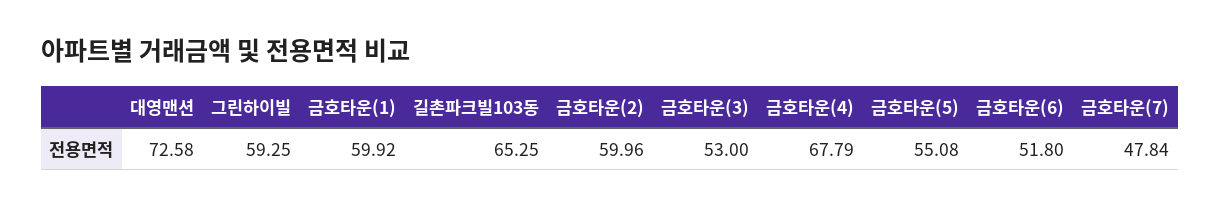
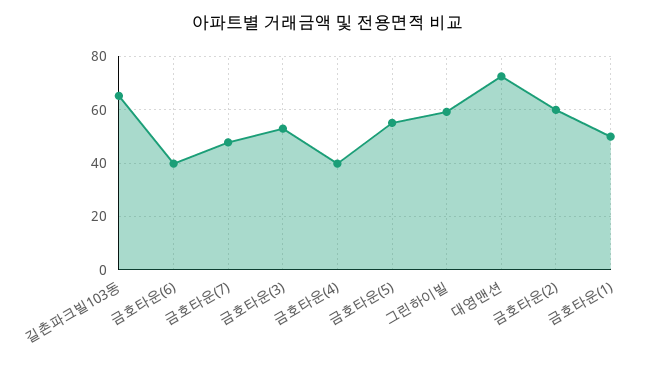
금호타운(1): 59.92 -> 50
금호타운(4): 67.79 -> 40
금호타운(6): 51.8 -> 40

